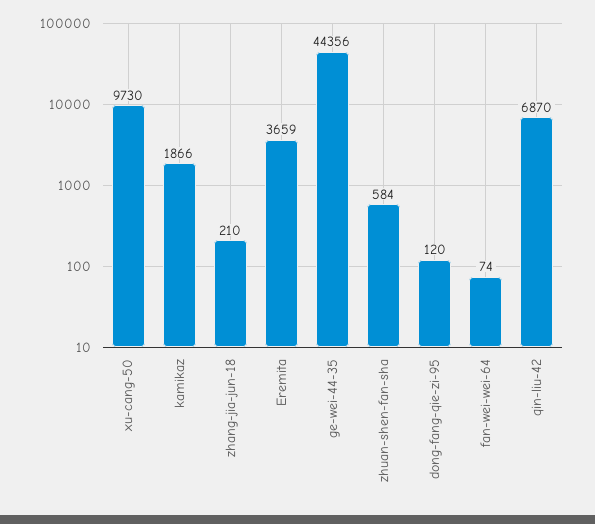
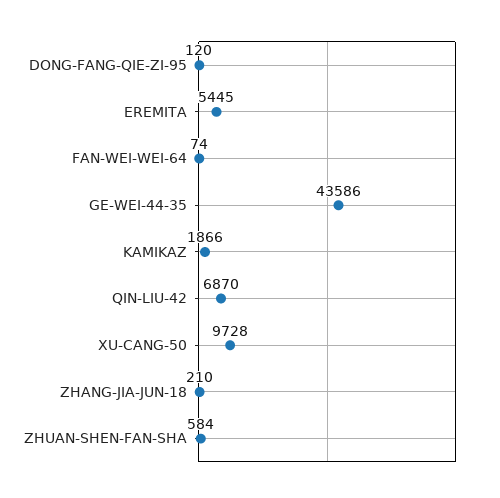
xu-cang-50: 9730 -> 9728
Eremita: 3659 -> 5445
ge-wei-44-35: 44356 -> 43586

